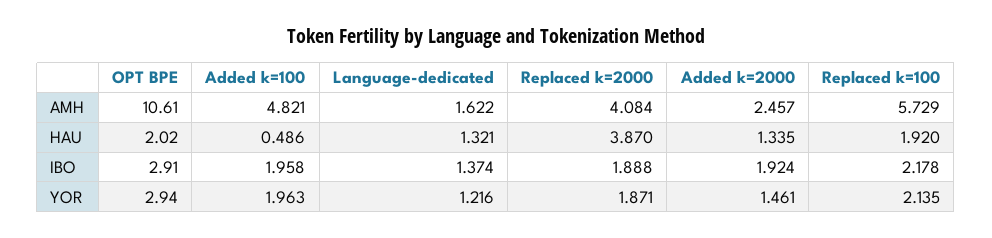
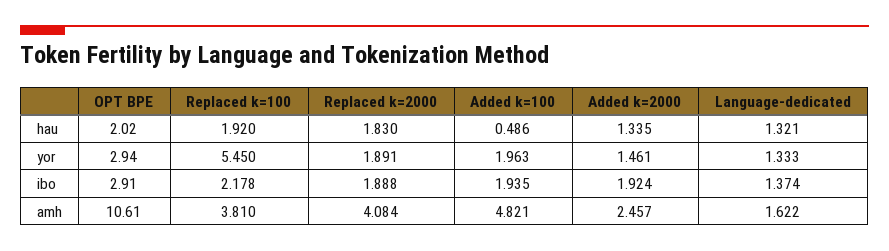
Replaced k=100, AMH: 5.729 -> 3.81
Replaced k=2000, HAU: 3.87 -> 1.83
Added k=100, IBO: 1.958 -> 1.935
Language-dedicated, YOR: 1.216 -> 1.333
Replaced k=2000, YOR: 1.871 -> 1.891
Replaced k=100, YOR: 2.135 -> 5.45

